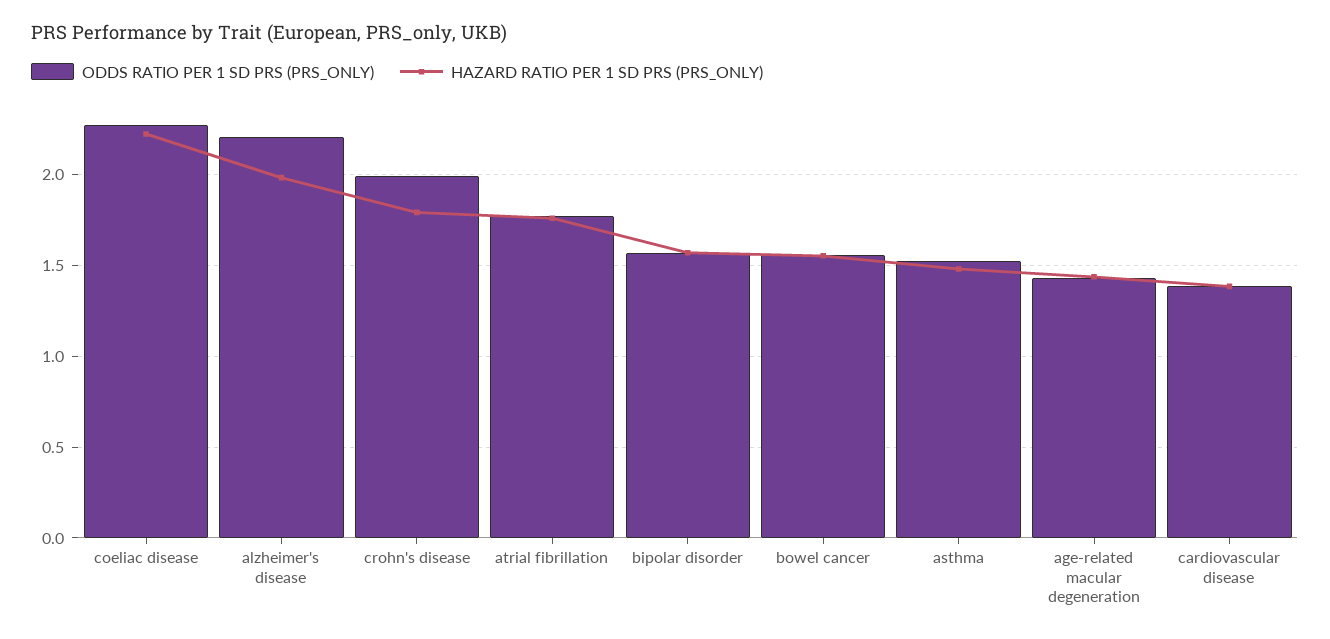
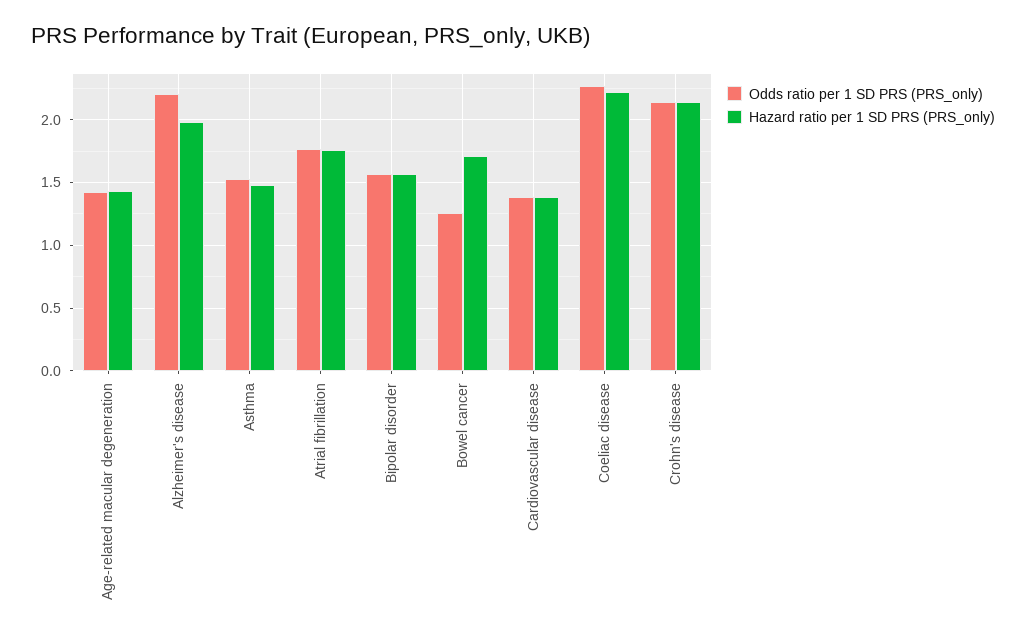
ODDS RATIO PER 1 SD PRS (PRS_ONLY), crohn's disease: 2 -> 2.15
HAZARD RATIO PER 1 SD PRS (PRS_ONLY), crohn's disease: 1.8 -> 2.15
ODDS RATIO PER 1 SD PRS (PRS_ONLY), bowel cancer: 1.55 -> 1.25
HAZARD RATIO PER 1 SD PRS (PRS_ONLY), bowel cancer: 1.55 -> 1.7

